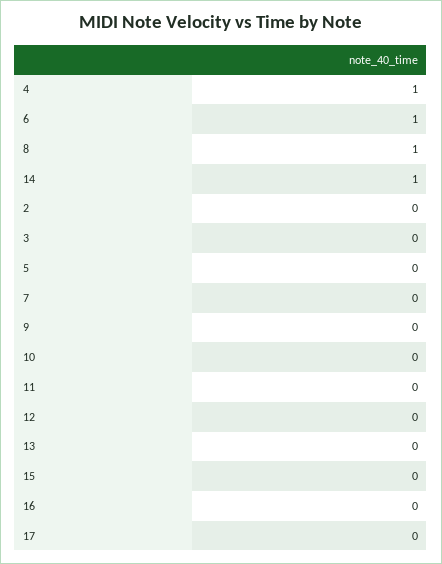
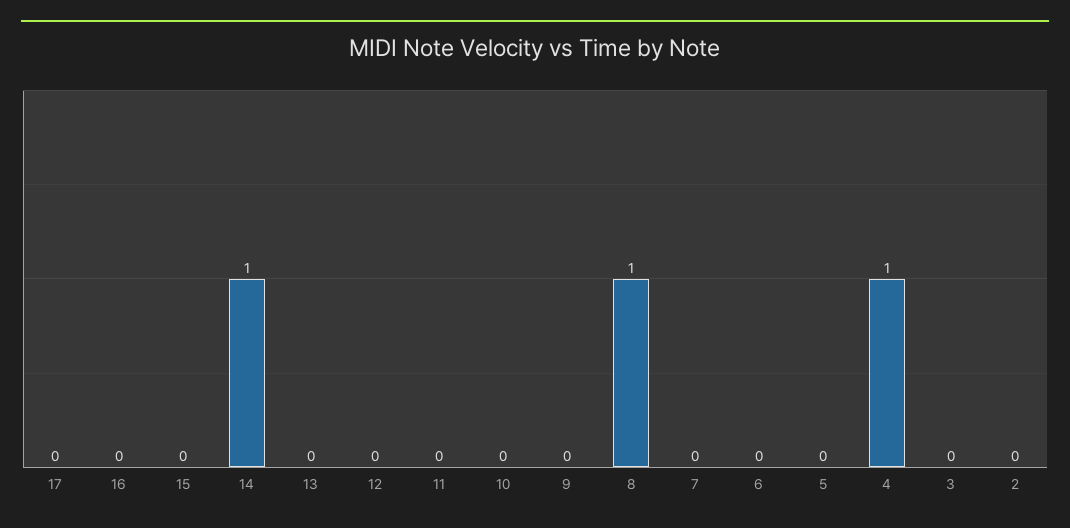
6: 1 -> 0

